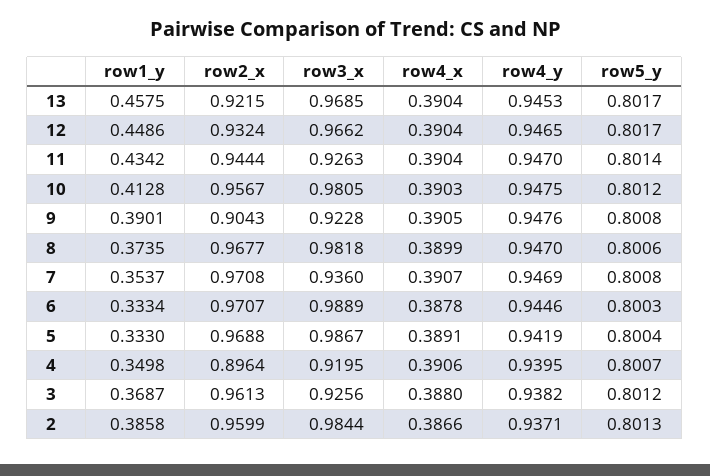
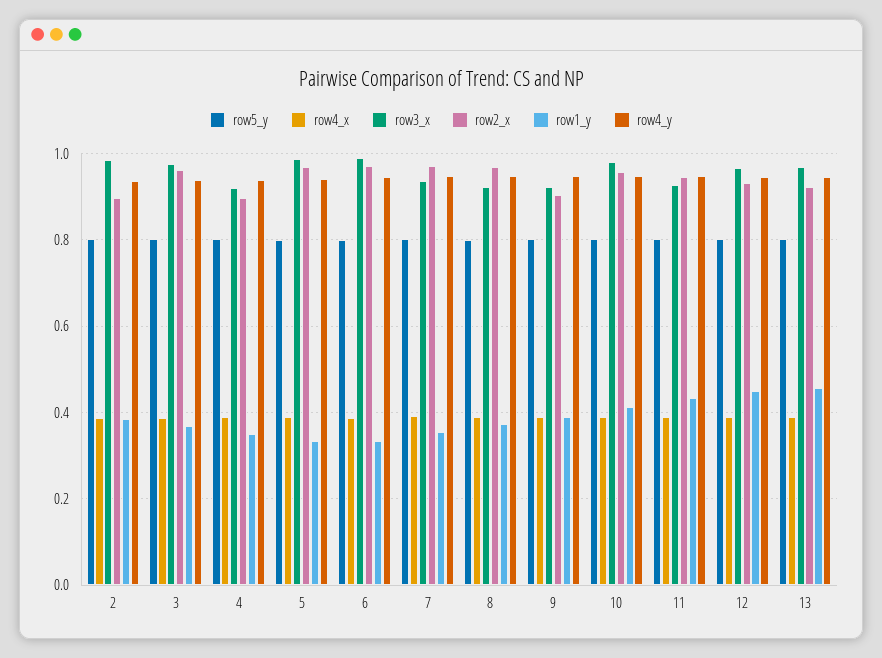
row3_x, 8: 0.9818 -> 0.92
row3_x, 3: 0.9256 -> 0.98
row2_x, 2: 0.9599 -> 0.9

